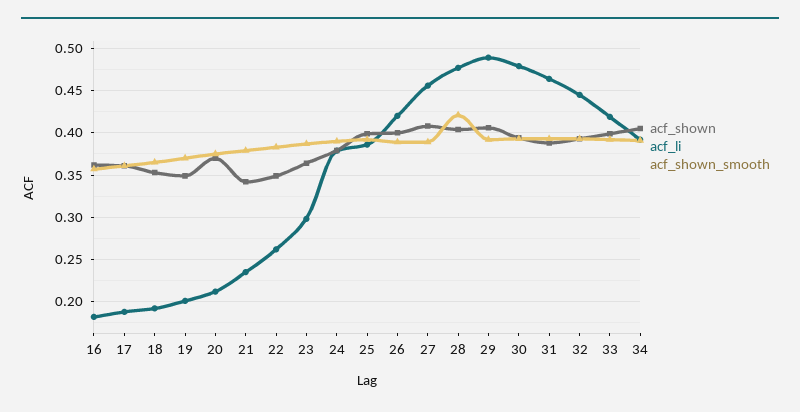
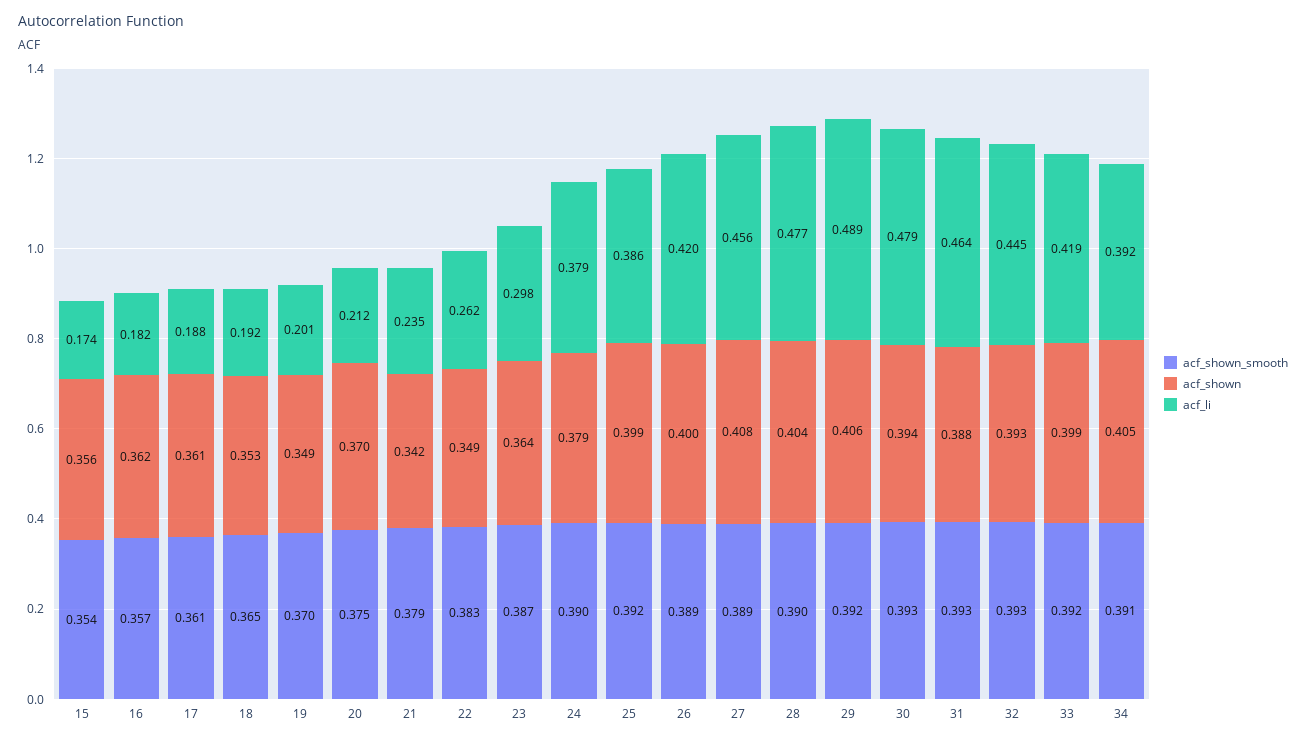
acf_shown_smooth, 28: 0.42 -> 0.39
acf_shown_smooth, 15: none -> 0.354
acf_shown, 15: none -> 0.356
acf_li, 15: none -> 0.174

